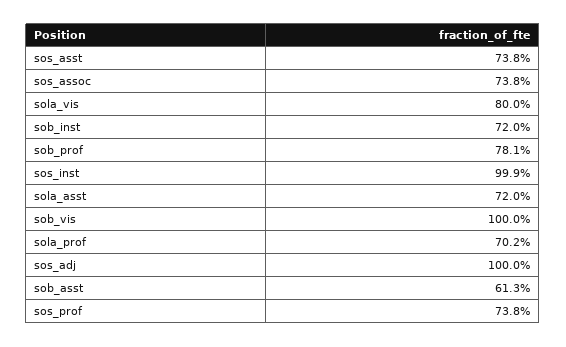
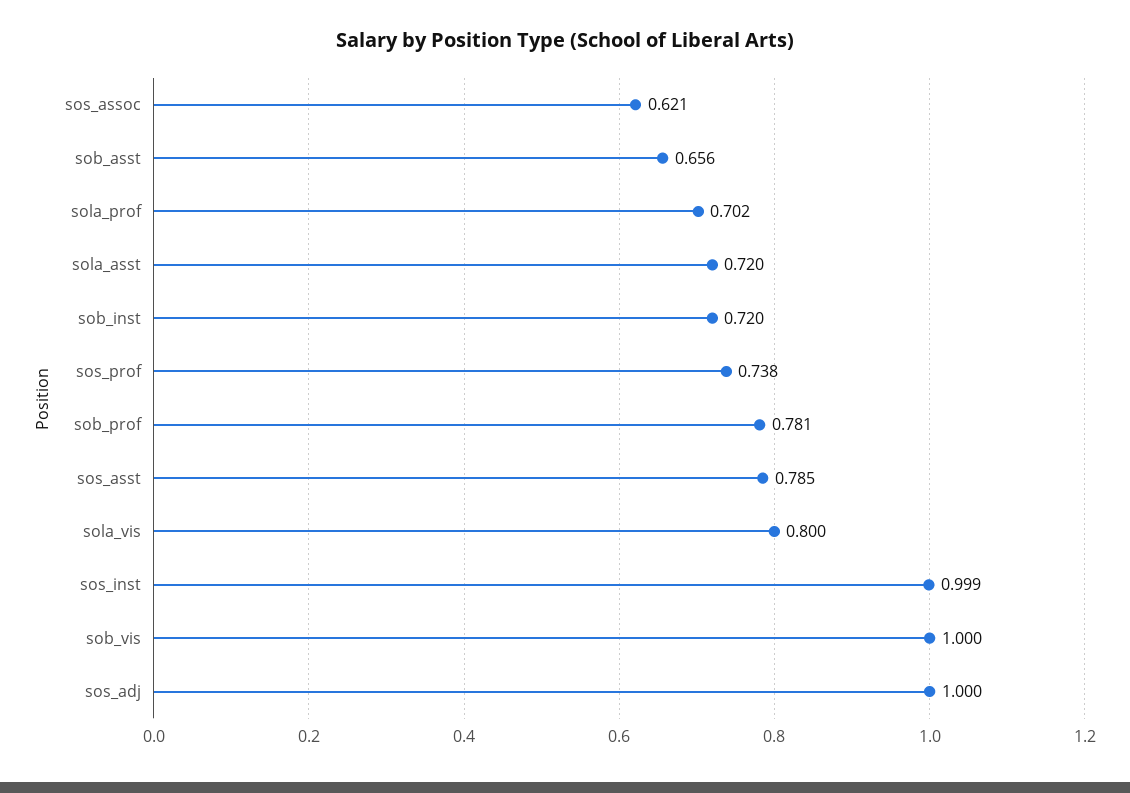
sos_asst: 0.738 -> 0.785
sos_assoc: 0.738 -> 0.621
sob_asst: 0.613 -> 0.656

